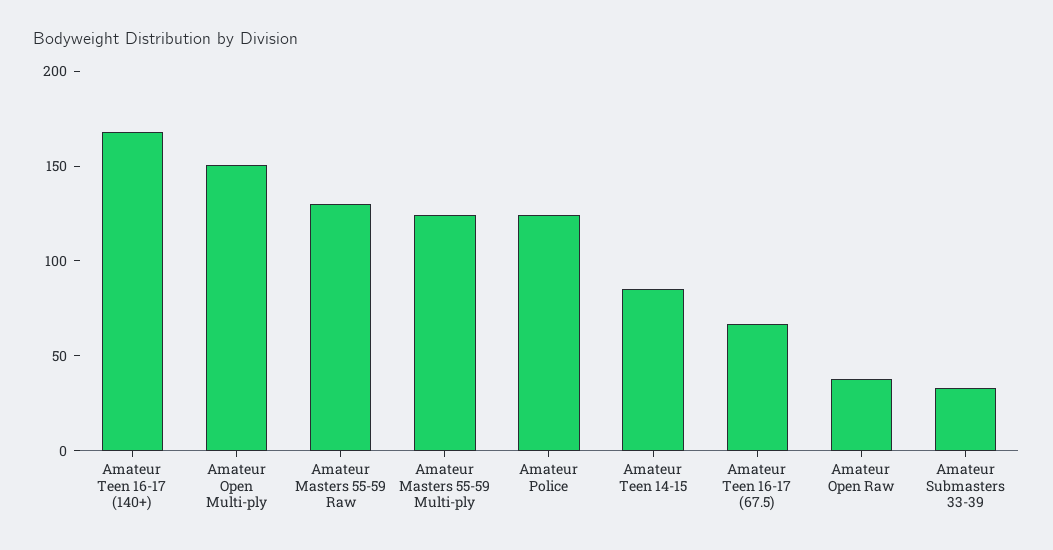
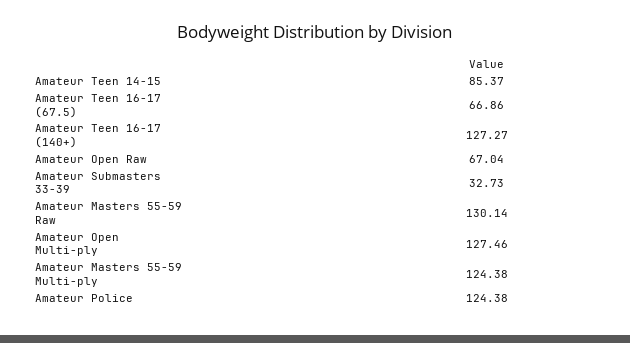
Amateur Teen 16-17 (140+): 170 -> 127.27
Amateur Open Multi-ply: 150 -> 127.46
Amateur Open Raw: 40 -> 67.04

